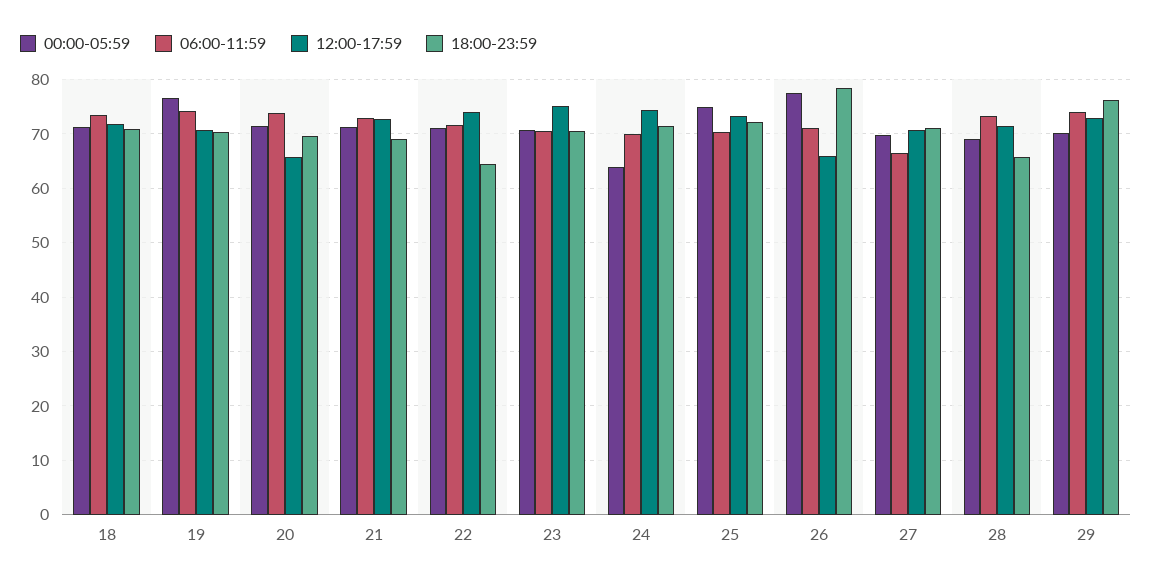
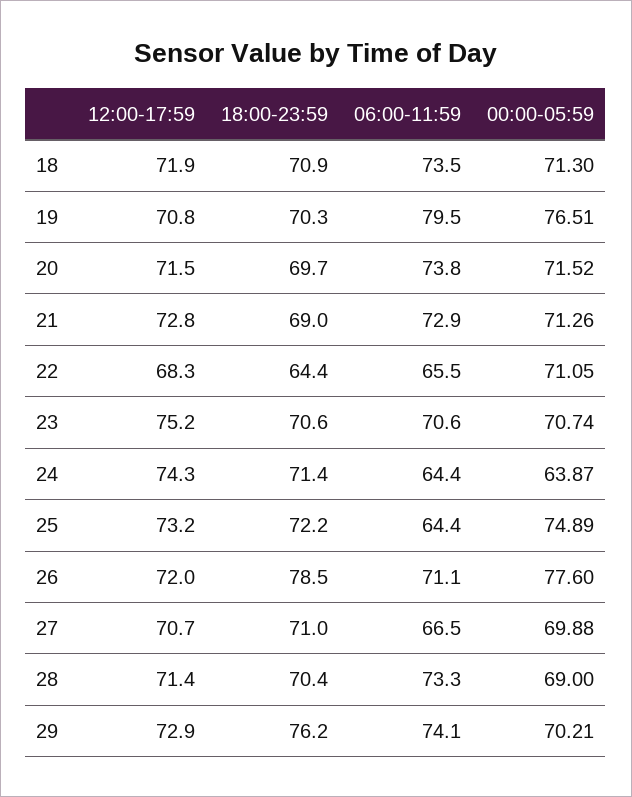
06:00-11:59, 19: 74 -> 79.5
12:00-17:59, 20: 66 -> 71.5
06:00-11:59, 22: 72 -> 65.5
12:00-17:59, 22: 74 -> 68.3
06:00-11:59, 24: 70 -> 64.4
06:00-11:59, 25: 70 -> 64.4
12:00-17:59, 26: 66 -> 72
18:00-23:59, 28: 66 -> 70.4

